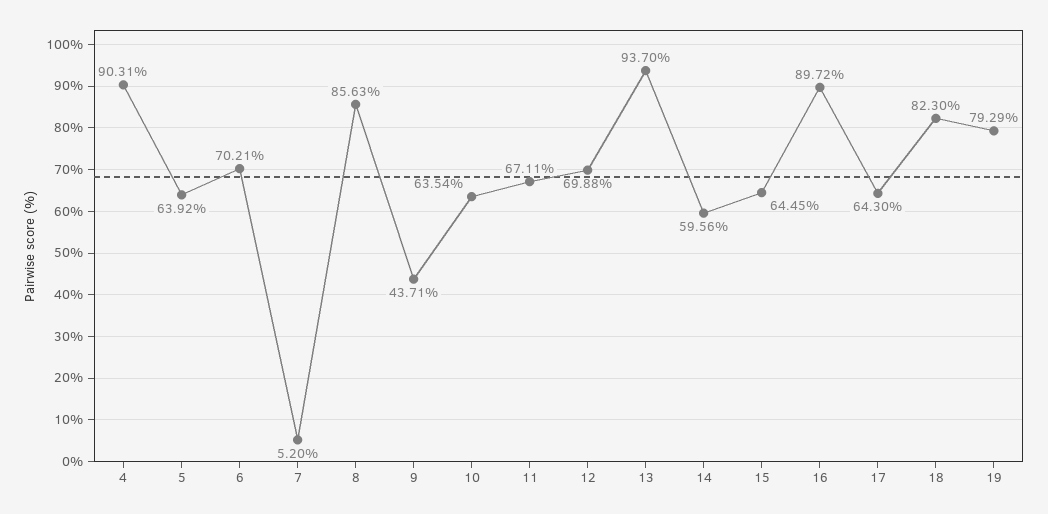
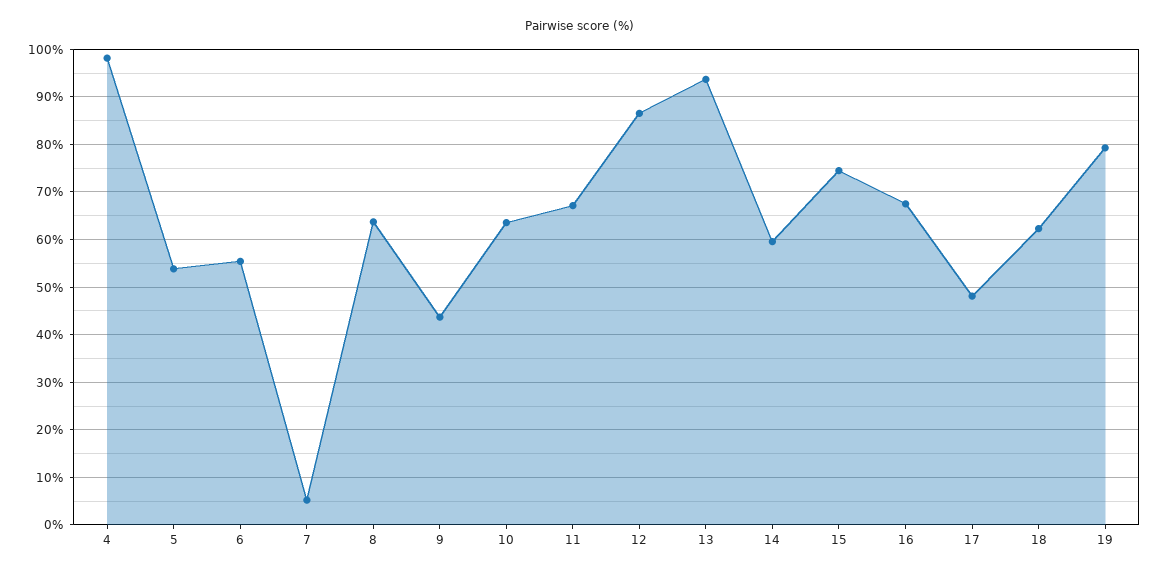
4: 90.31 -> 98
5: 63.92 -> 54
6: 70.21 -> 56
8: 85.63 -> 64
12: 69.88 -> 86
15: 64.45 -> 74
16: 89.72 -> 68
17: 64.3 -> 48
18: 82.3 -> 62

